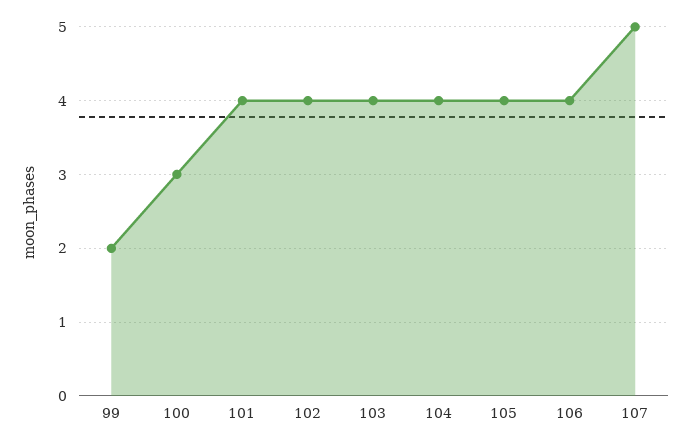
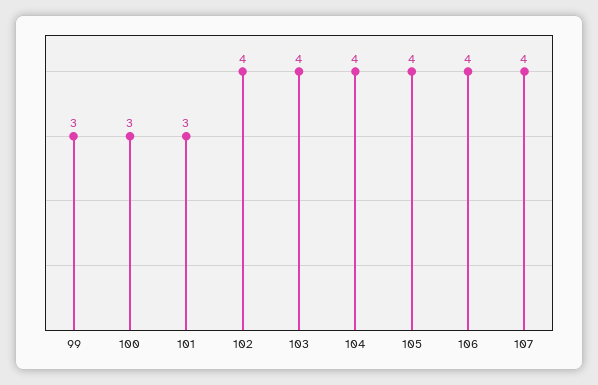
99: 2 -> 3
101: 4 -> 3
107: 5 -> 4

